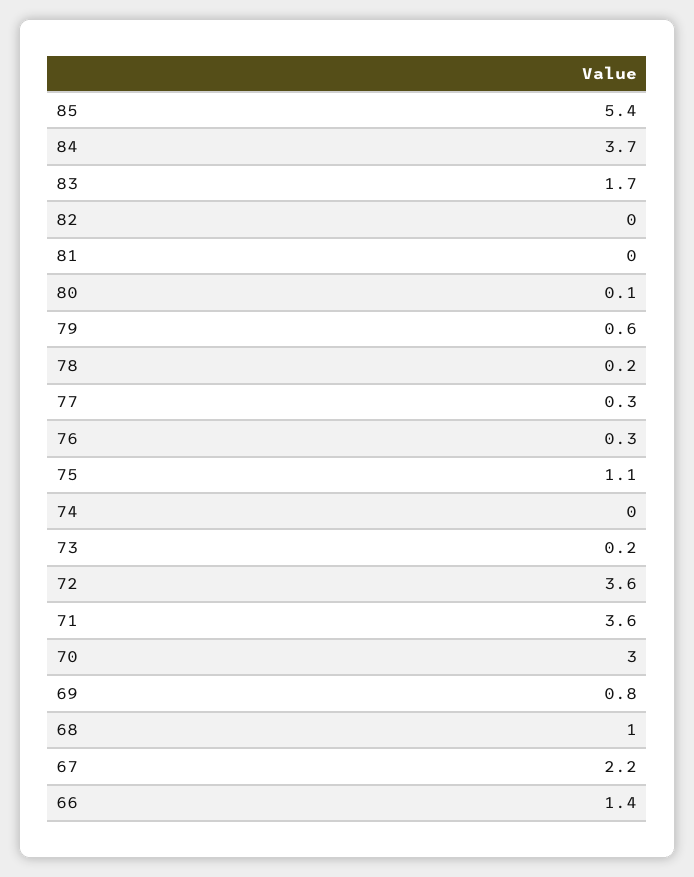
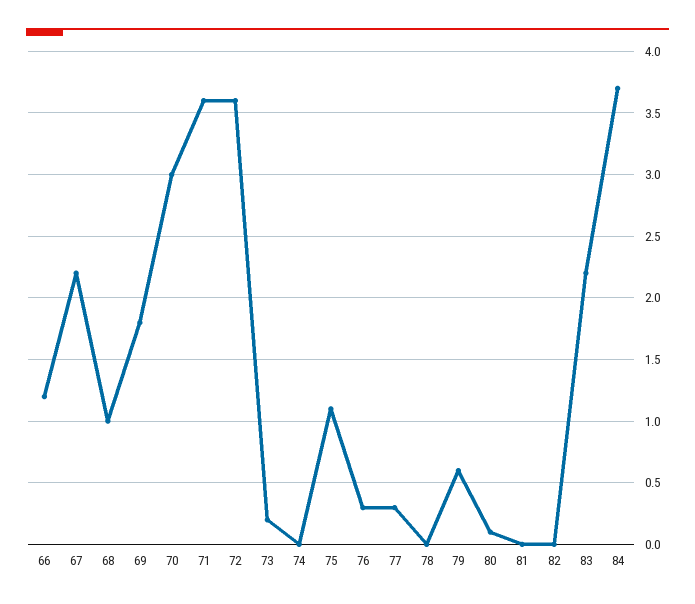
85: 5.4 -> none
83: 1.7 -> 2.2
78: 0.2 -> 0
69: 0.8 -> 1.8
66: 1.4 -> 1.2

